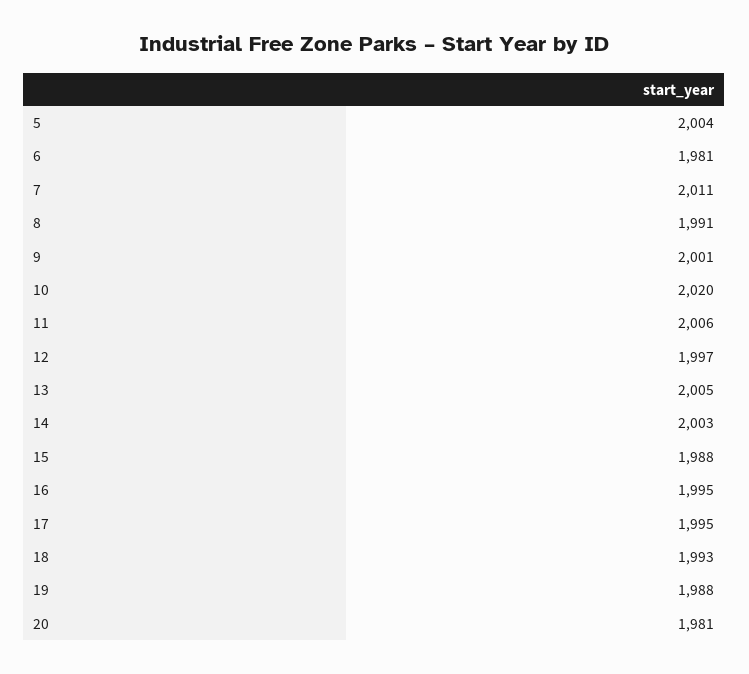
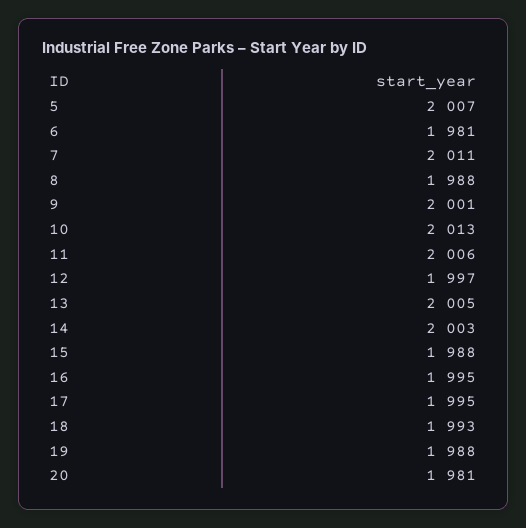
5: 2004 -> 2007
8: 1991 -> 1988
10: 2020 -> 2013

